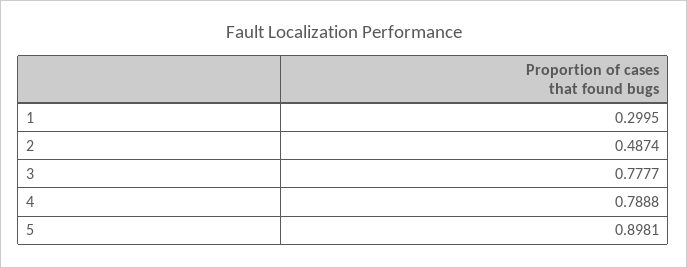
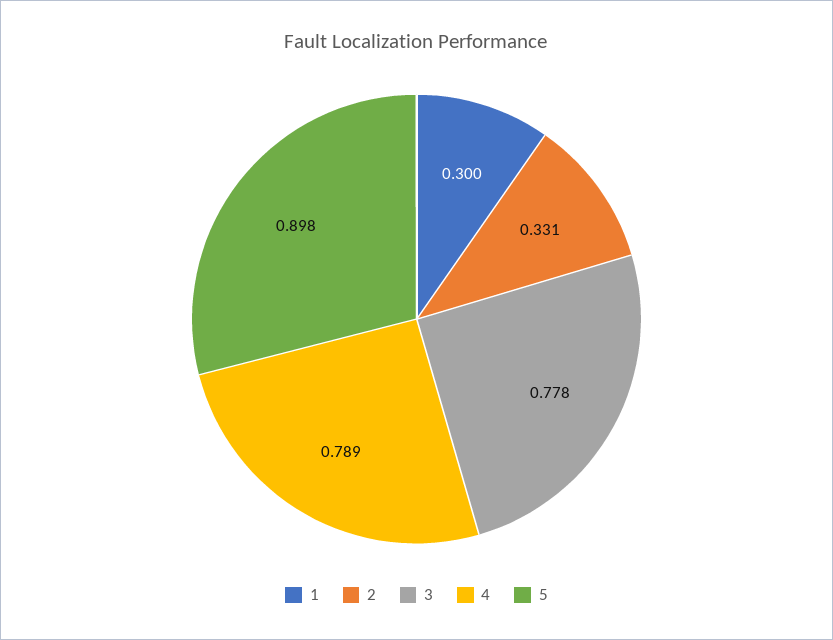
2: 0.4874 -> 0.331

